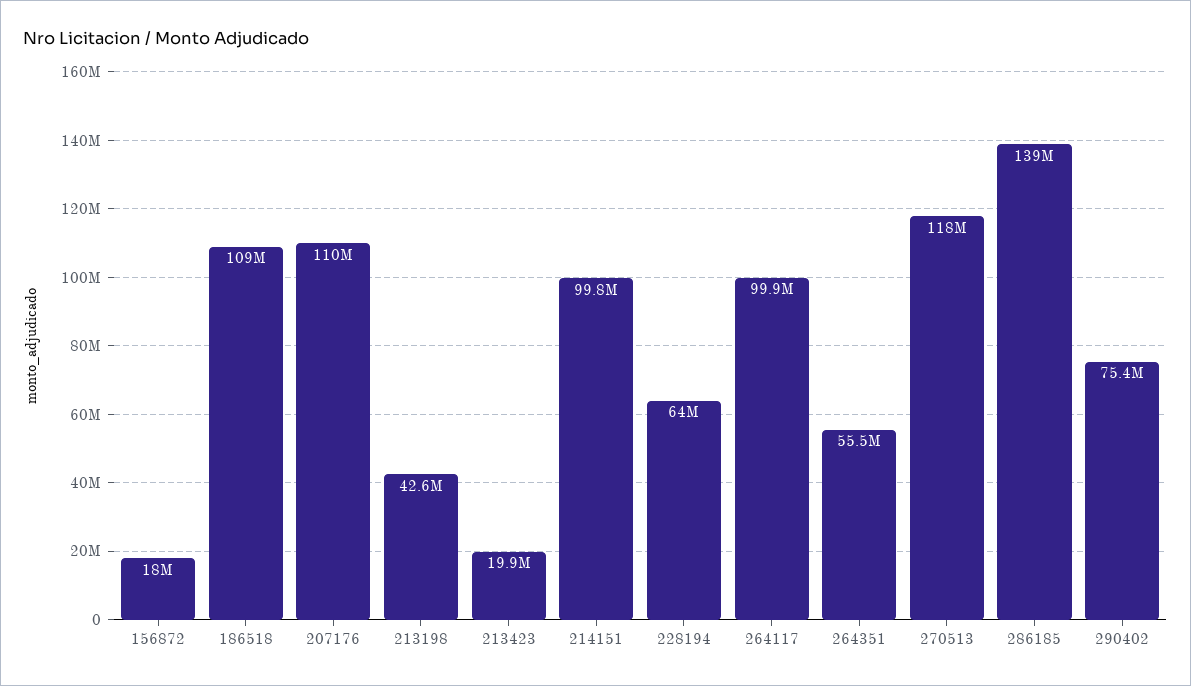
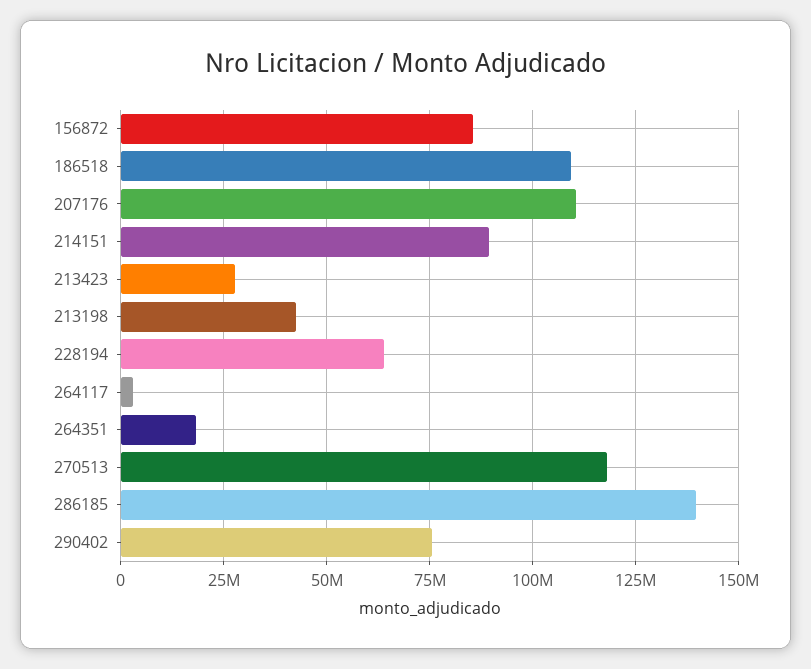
156872: 18000000 -> 85000000
213423: 19900000 -> 27500000
214151: 99800000 -> 90000000
264117: 99900000 -> 2500000
264351: 55500000 -> 17500000

